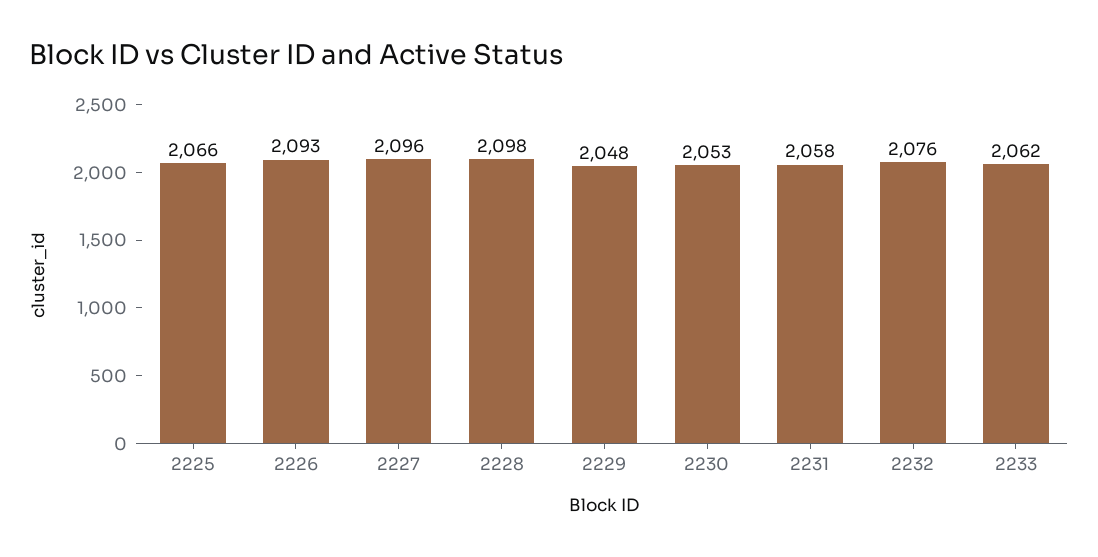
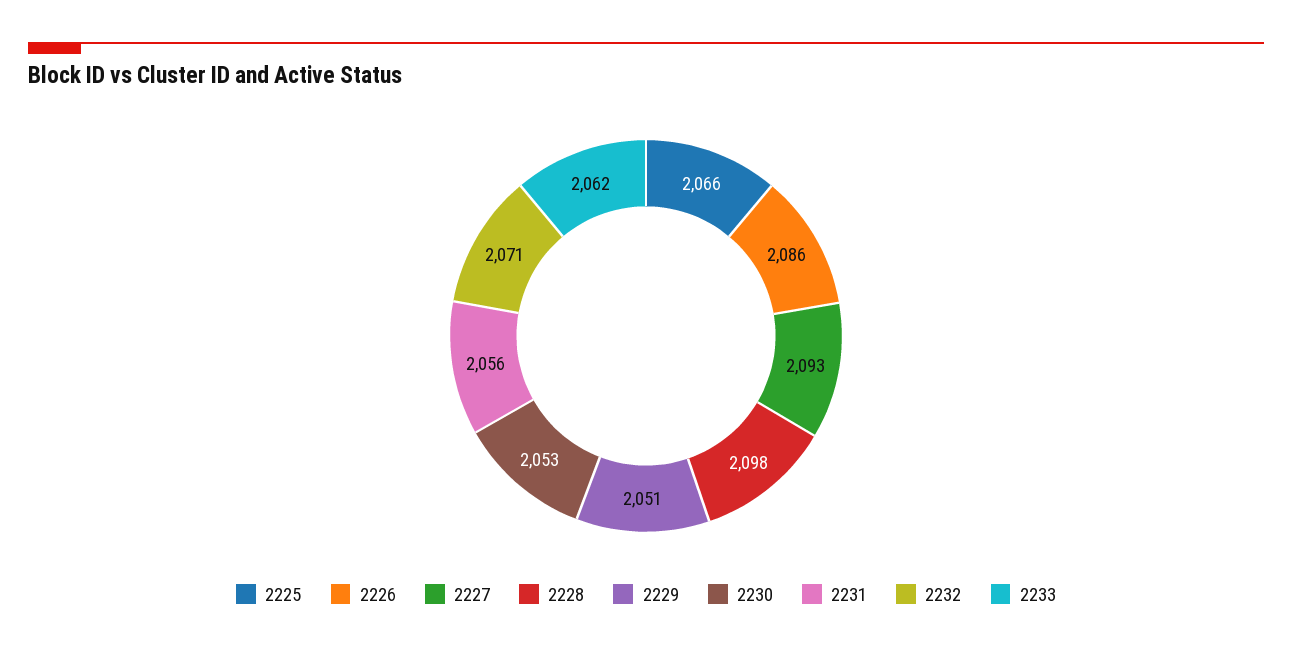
2226: 2093 -> 2086
2227: 2096 -> 2093
2229: 2048 -> 2051
2231: 2058 -> 2056
2232: 2076 -> 2071

